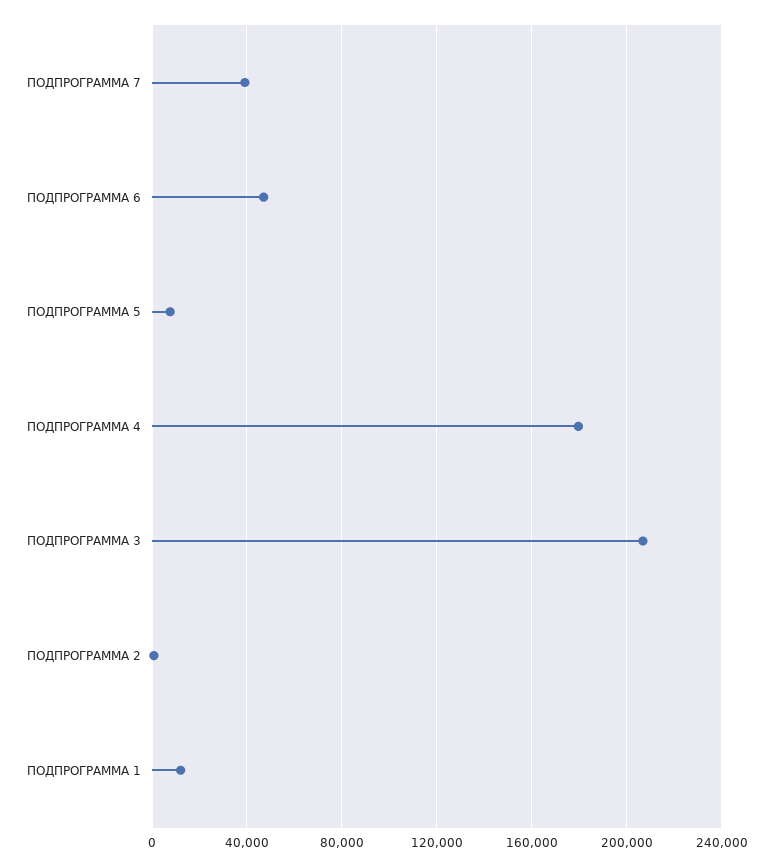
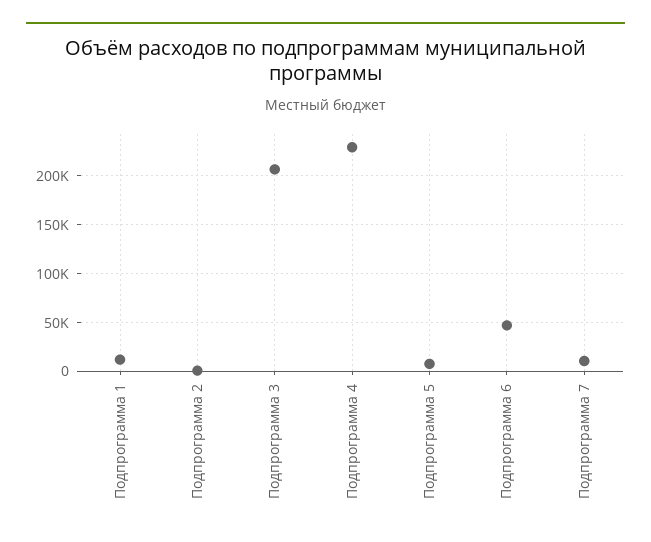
ПОДПРОГРАММА 7: 40000 -> 10000
ПОДПРОГРАММА 4: 180000 -> 230000

